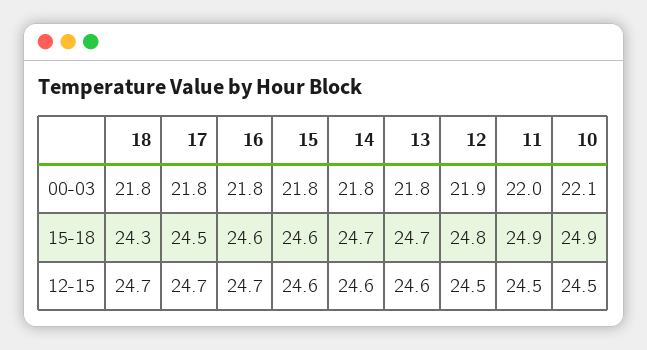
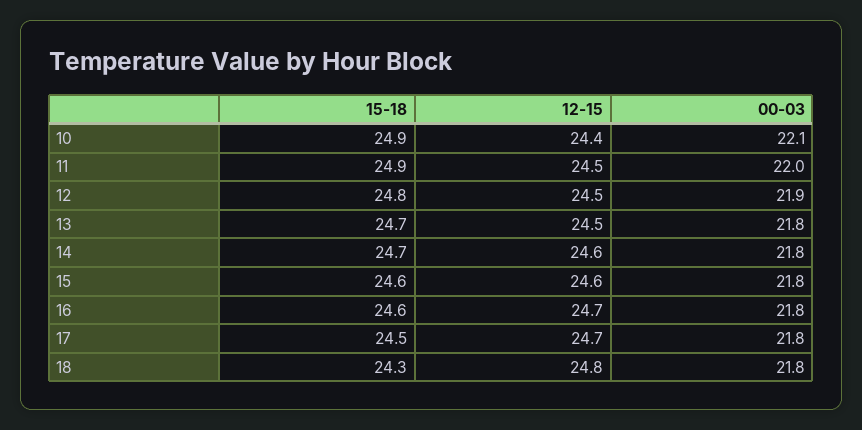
18, 12-15: 24.7 -> 24.8
13, 12-15: 24.6 -> 24.5
10, 12-15: 24.5 -> 24.4

